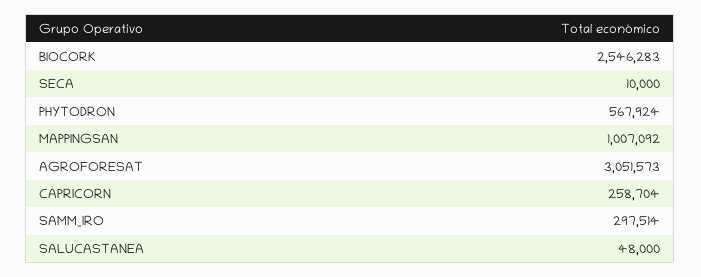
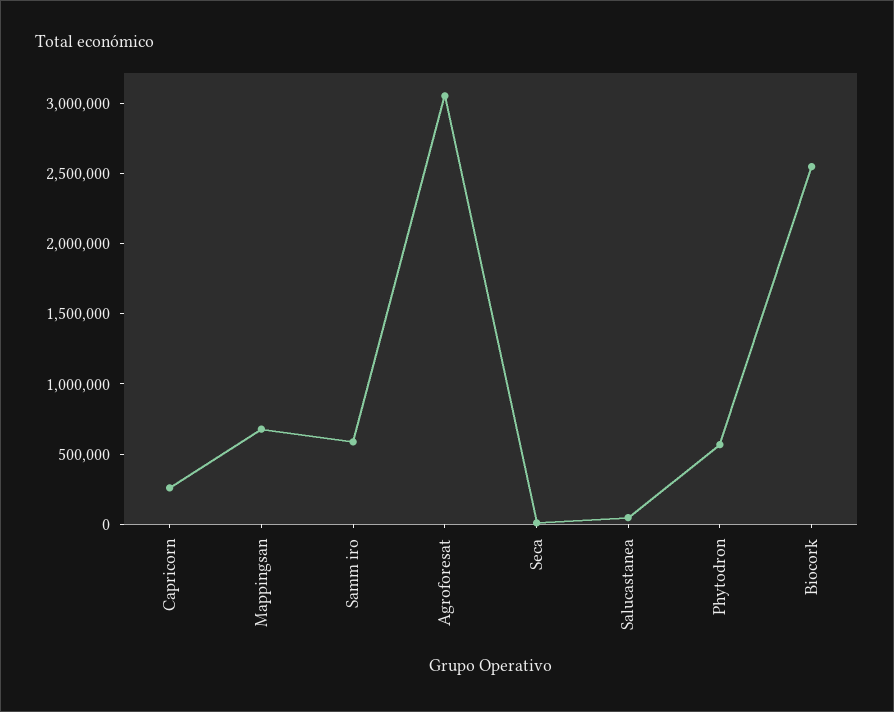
MAPPINGSAN: 1007092 -> 700000
SAMM_IRO: 297514 -> 600000

